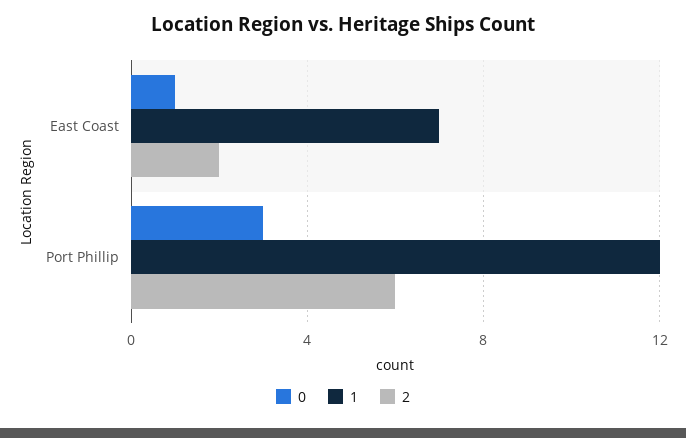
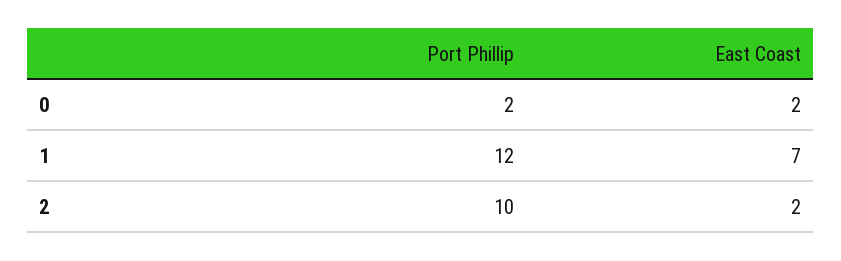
0, East Coast: 1 -> 2
0, Port Phillip: 3 -> 2
2, Port Phillip: 6 -> 10

